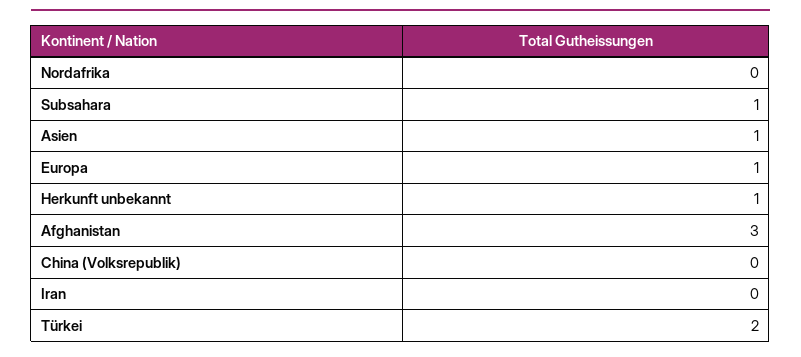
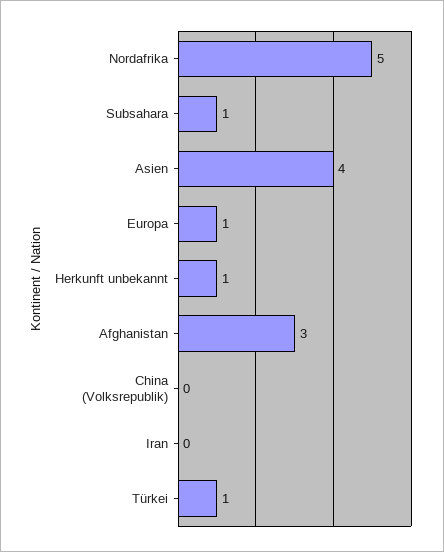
Nordafrika: 0 -> 5
Asien: 1 -> 4
Türkei: 2 -> 1

